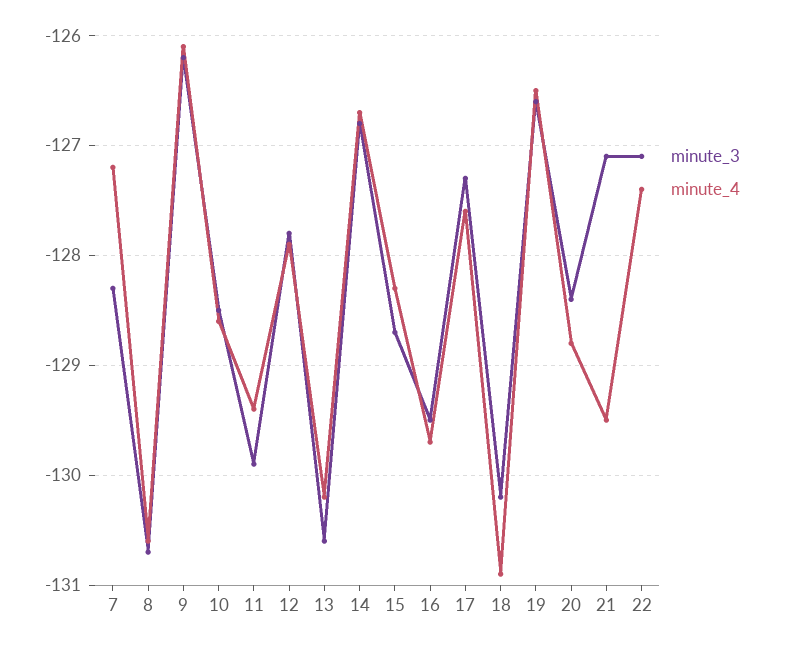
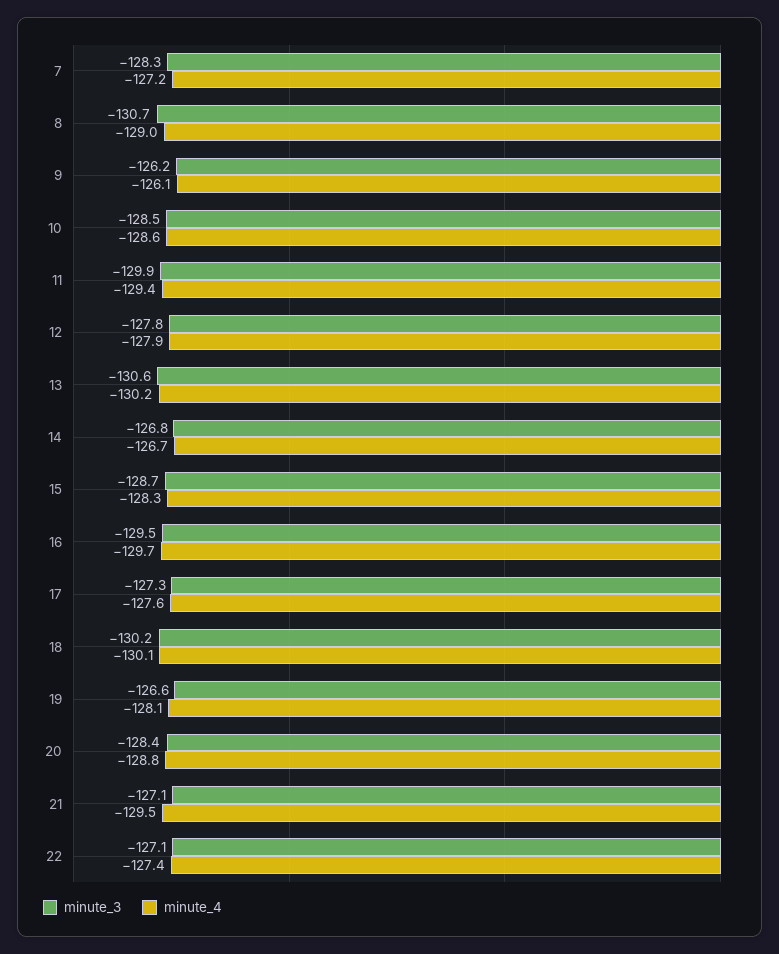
minute_4, 8: -130.6 -> -129
minute_4, 18: -130.9 -> -130.1
minute_4, 19: -126.5 -> -128.1

